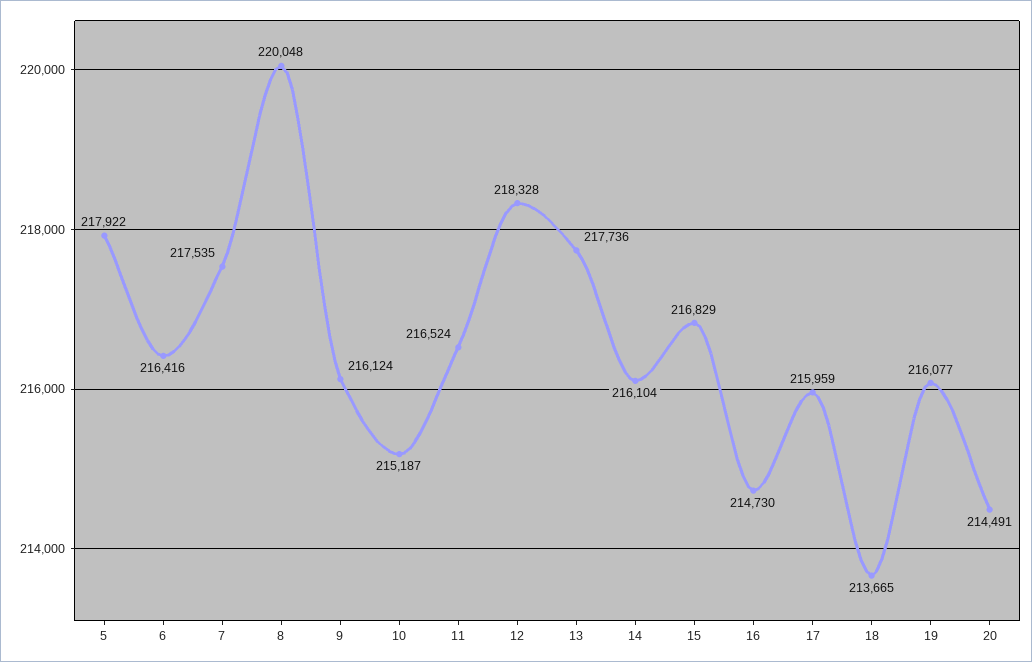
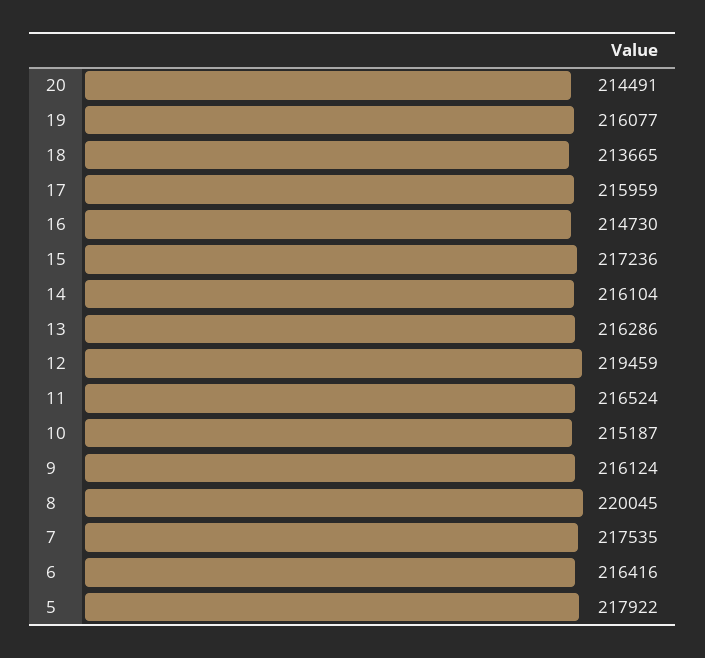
8: 220048 -> 220045
12: 218328 -> 219459
13: 217736 -> 216286
15: 216829 -> 217236

